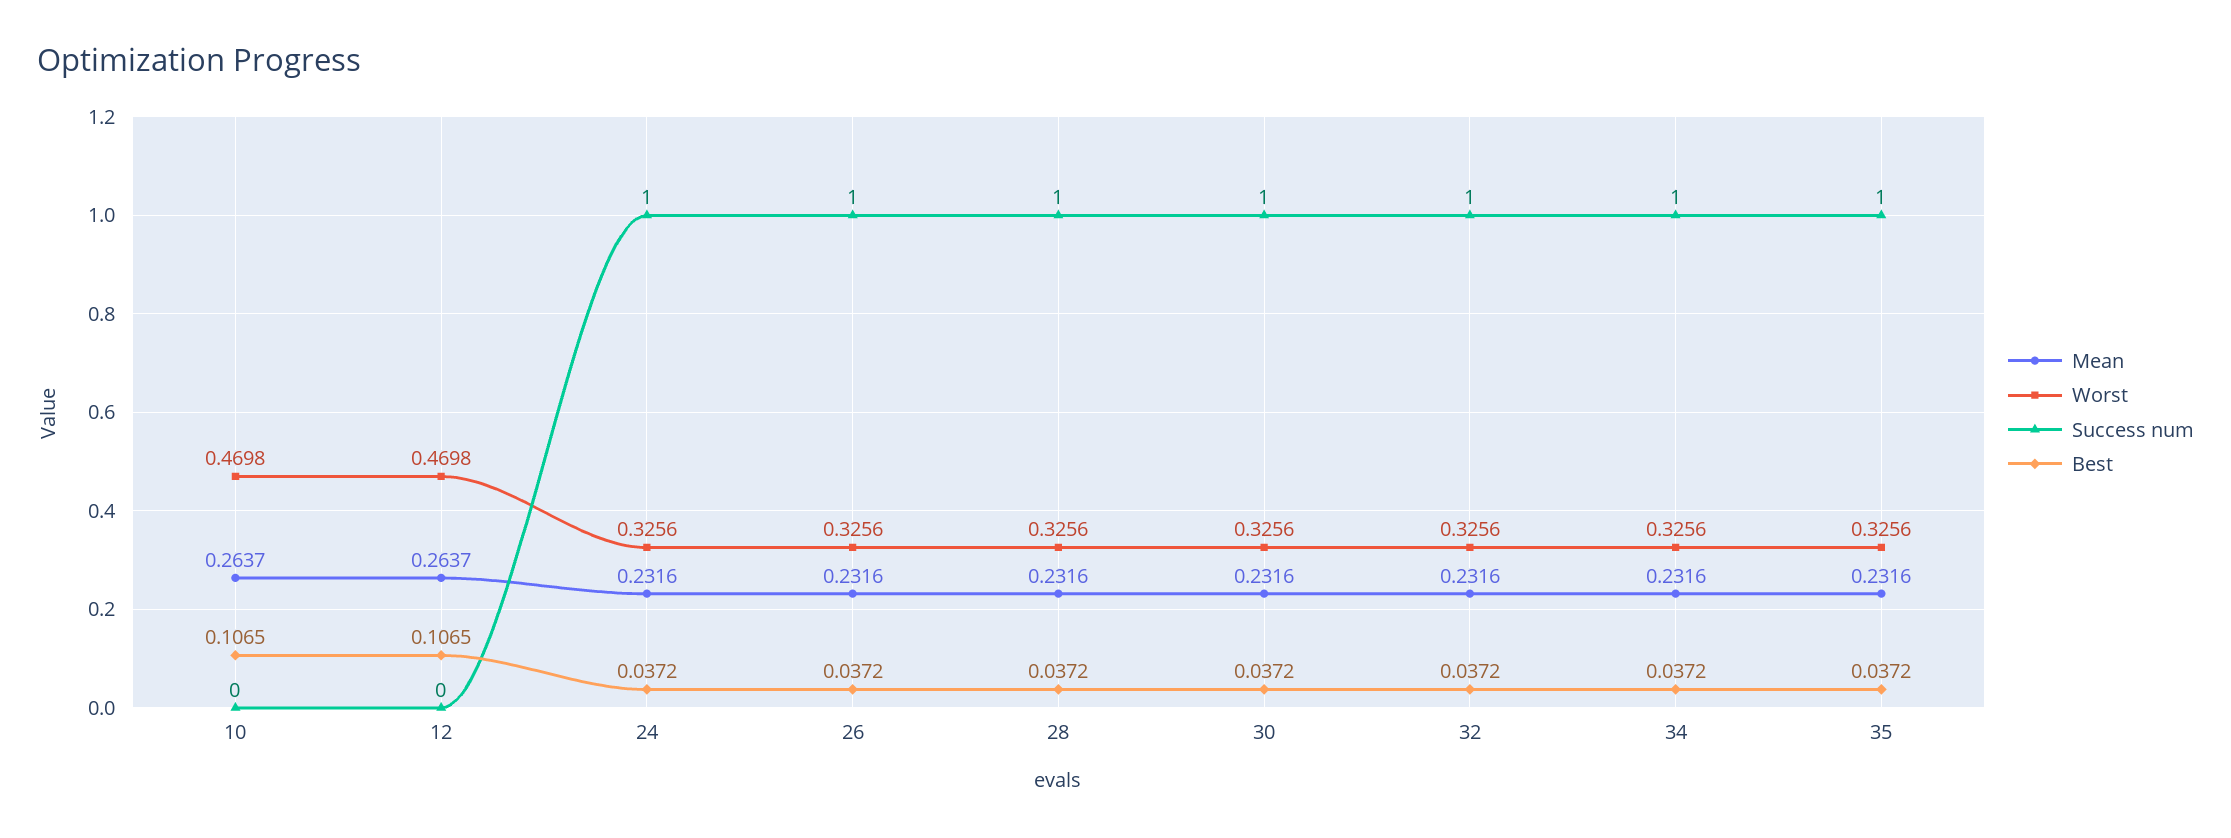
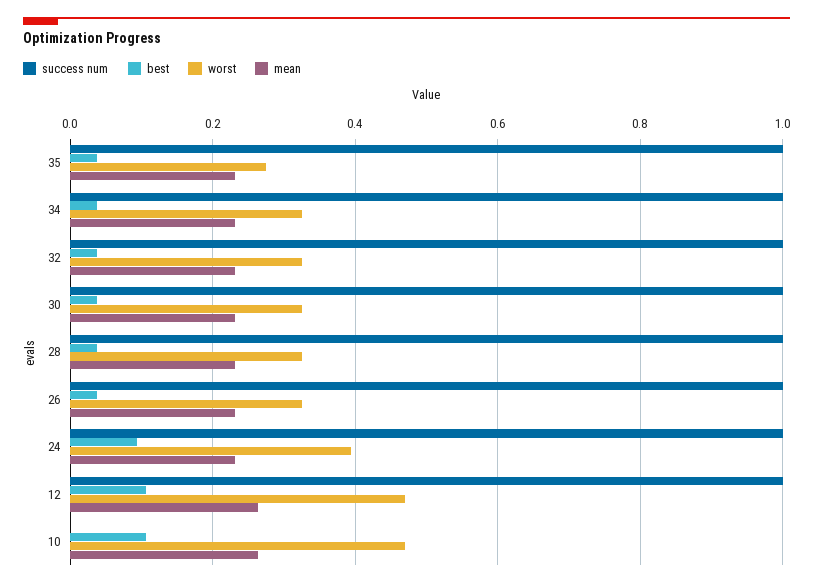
Success num, 12: 0 -> 1
Worst, 24: 0.3256 -> 0.4
Best, 24: 0.0372 -> 0.1
Worst, 35: 0.3256 -> 0.28

